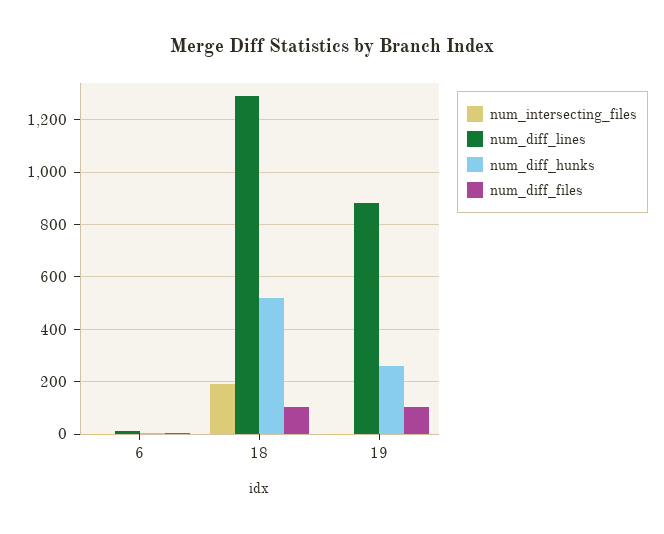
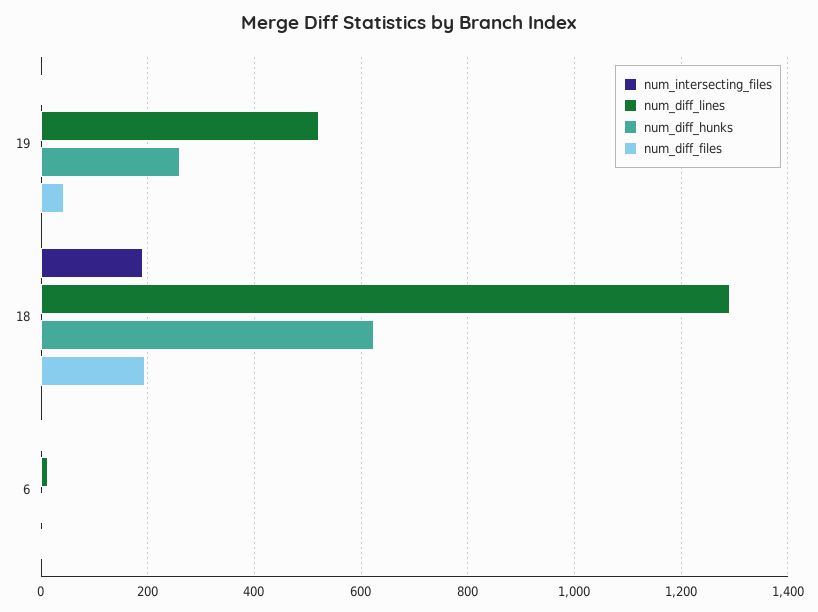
num_diff_hunks, 18: 525 -> 620
num_diff_files, 18: 100 -> 200
num_diff_lines, 19: 875 -> 520
num_diff_files, 19: 100 -> 40

